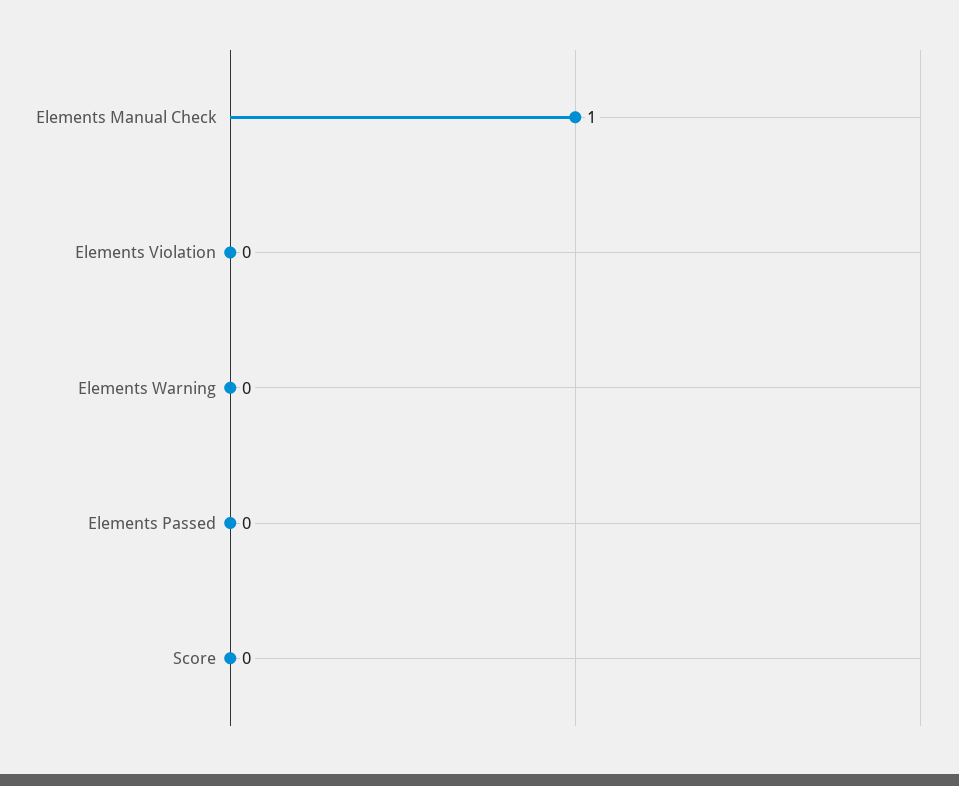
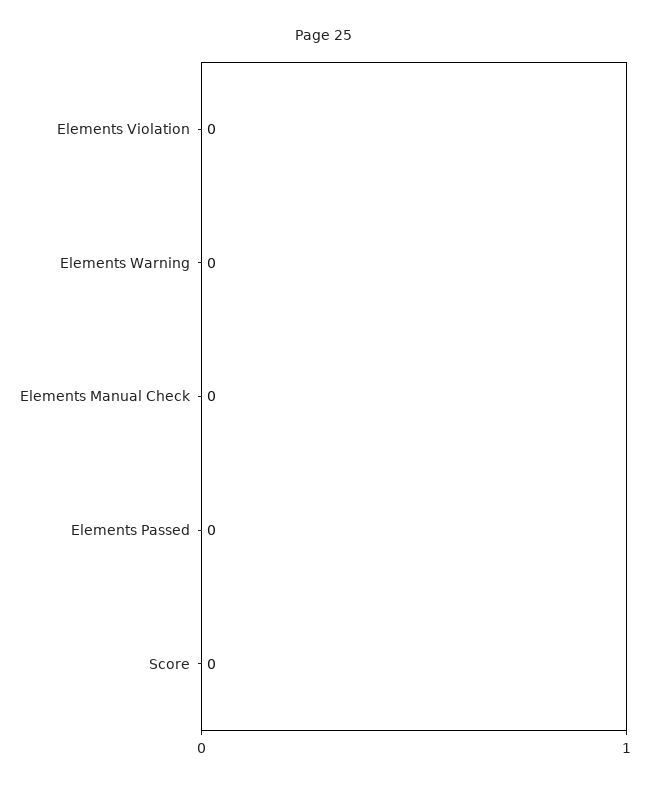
Elements Manual Check: 1 -> 0

